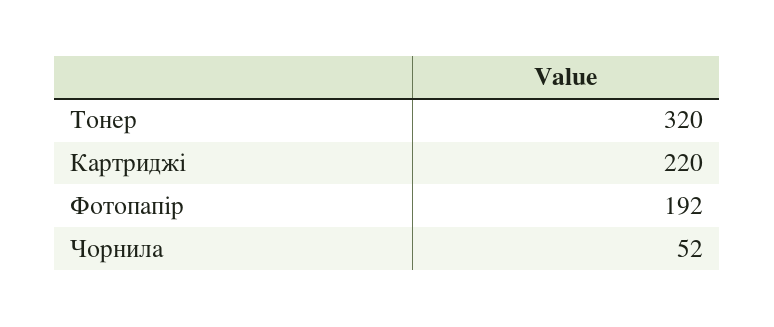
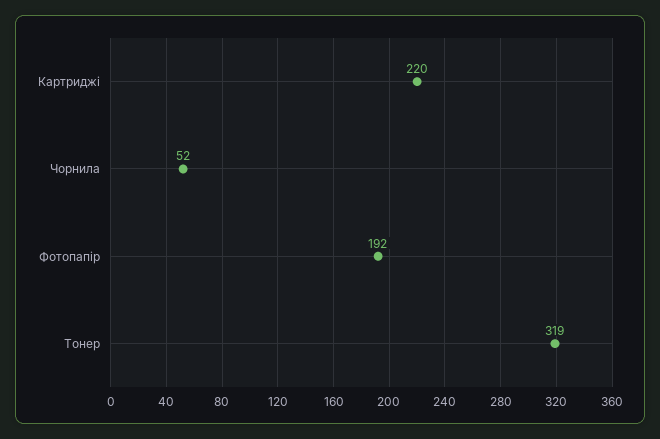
Тонер: 320 -> 319

